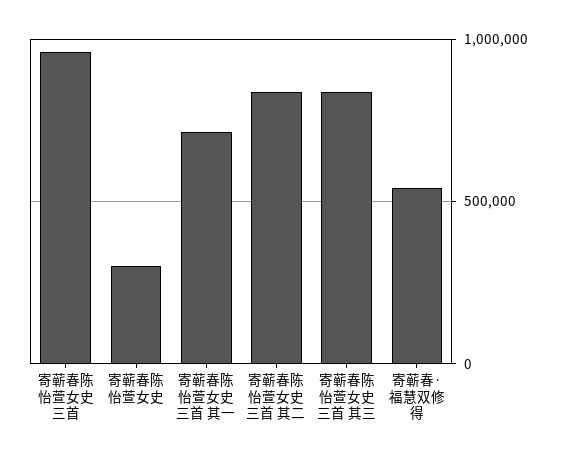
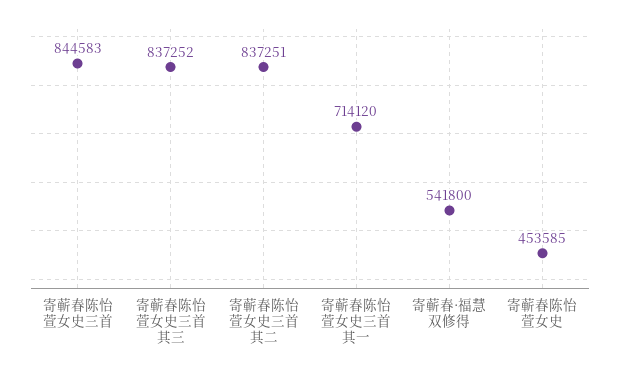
寄蕲春陈怡萱女史三首: 950000 -> 844583
寄蕲春陈怡萱女史: 300000 -> 453585

